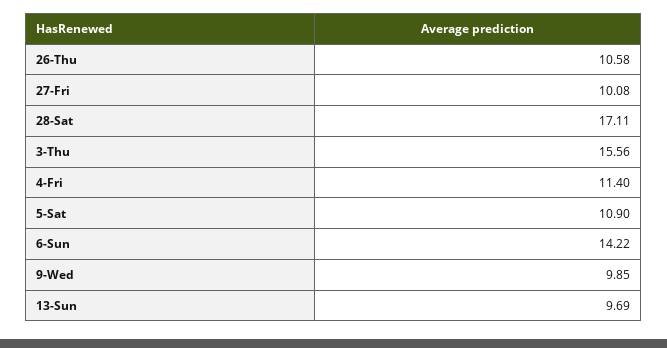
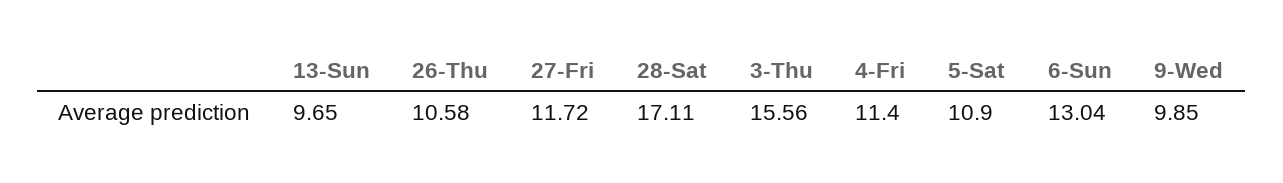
27-Fri: 10.08 -> 11.72
6-Sun: 14.22 -> 13.04
13-Sun: 9.69 -> 9.65

